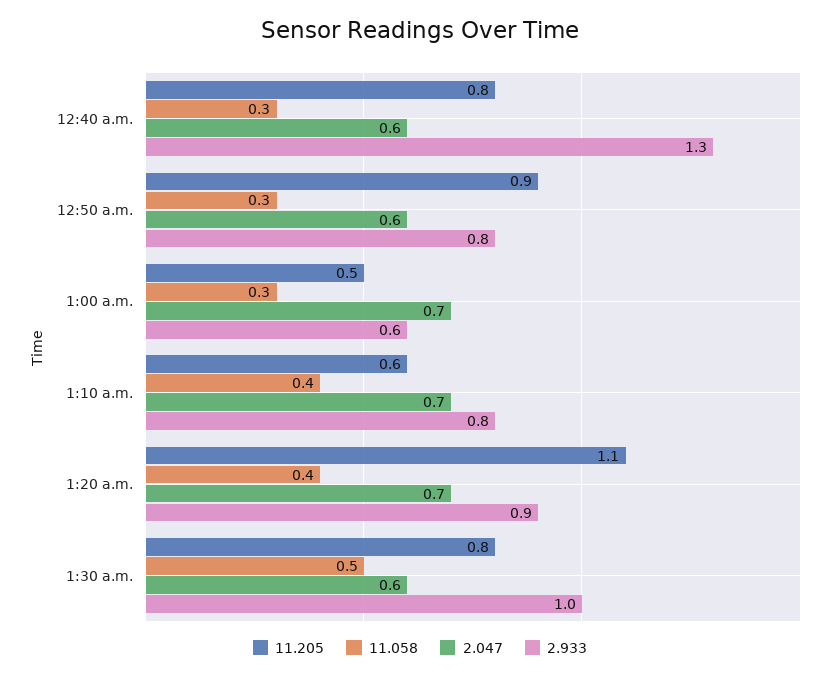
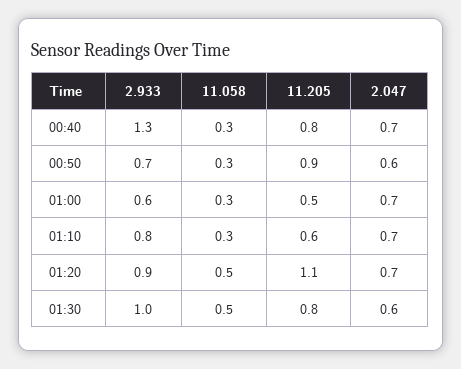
2.047, 12:40 a.m.: 0.6 -> 0.7
2.933, 12:50 a.m.: 0.8 -> 0.7
11.058, 1:10 a.m.: 0.4 -> 0.3
11.058, 1:20 a.m.: 0.4 -> 0.5

